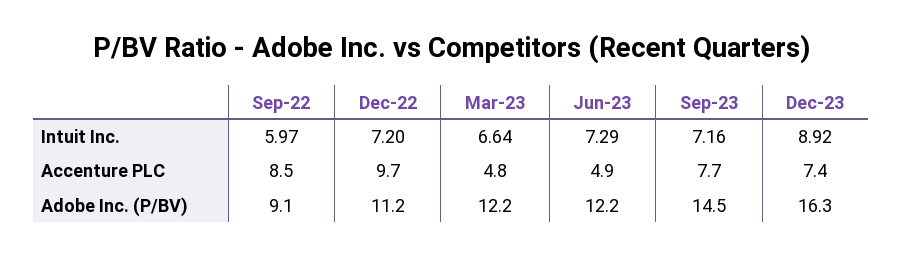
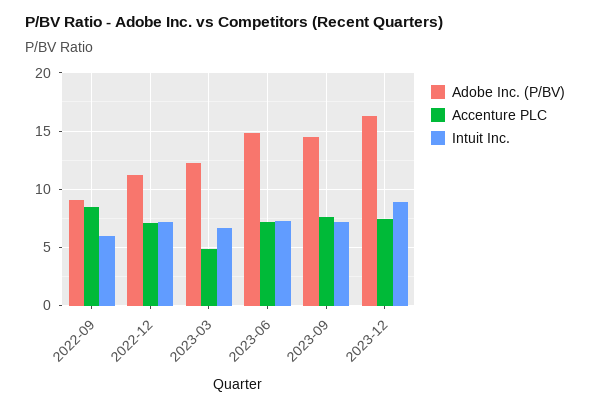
Accenture PLC, Dec-22: 9.7 -> 7
Accenture PLC, Jun-23: 4.9 -> 7
Adobe Inc. (P/BV), Jun-23: 12.2 -> 15

